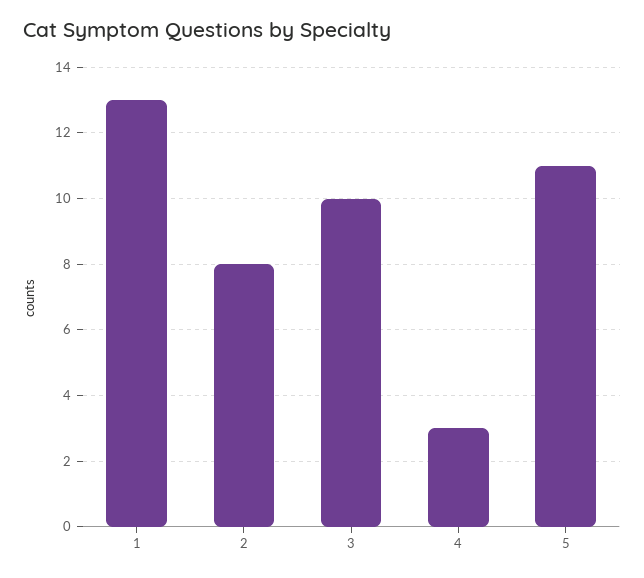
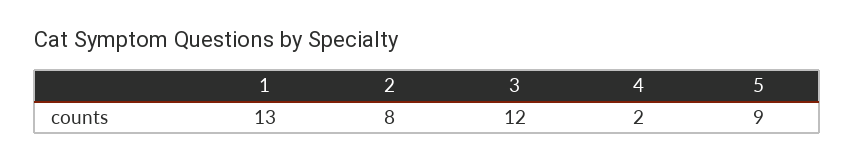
3: 10 -> 12
4: 3 -> 2
5: 11 -> 9

